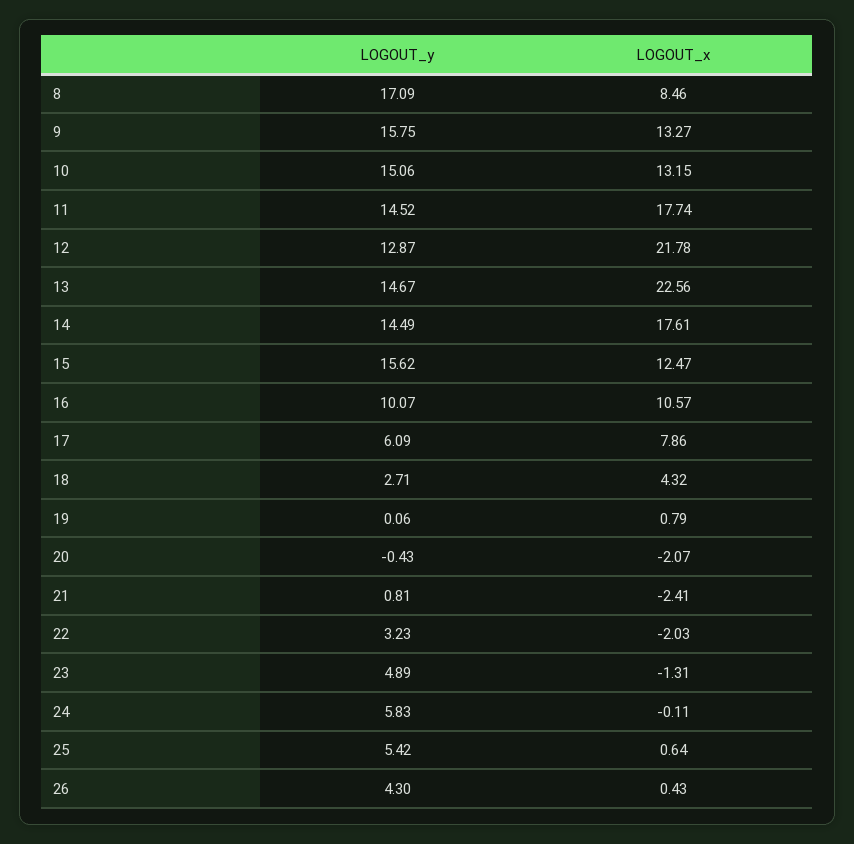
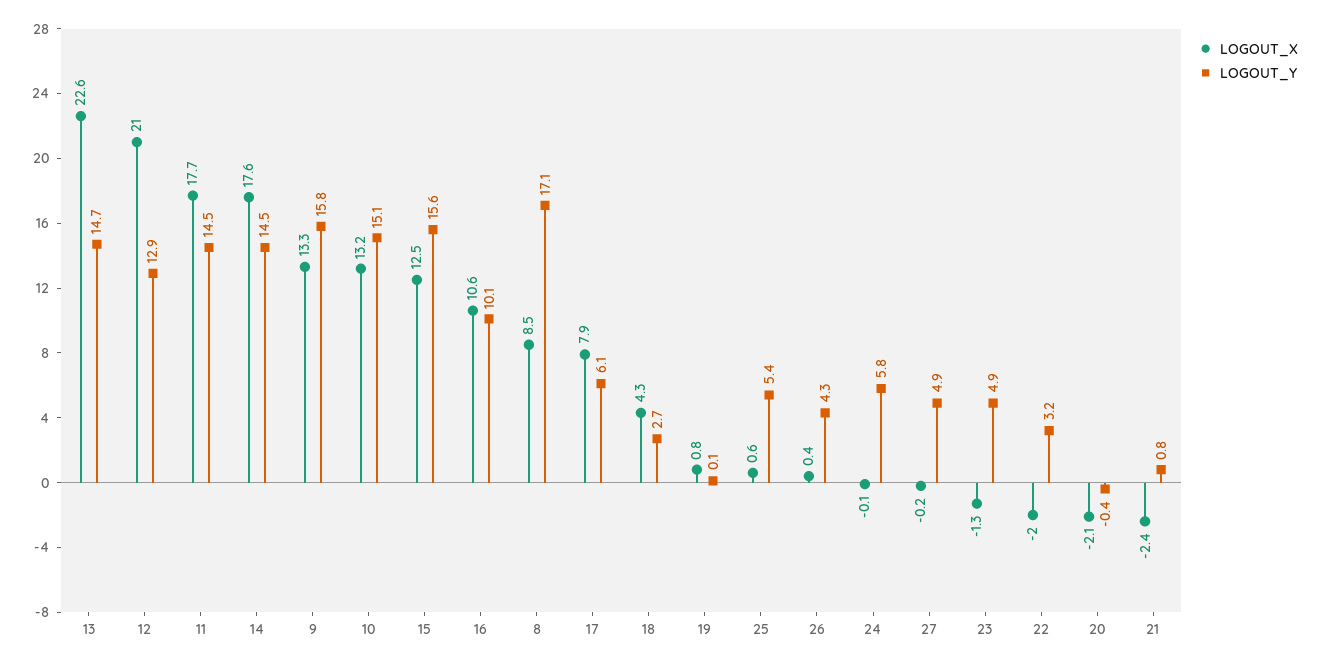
LOGOUT_x, 12: 21.78 -> 21
LOGOUT_x, 27: none -> -0.2
LOGOUT_y, 27: none -> 4.9

